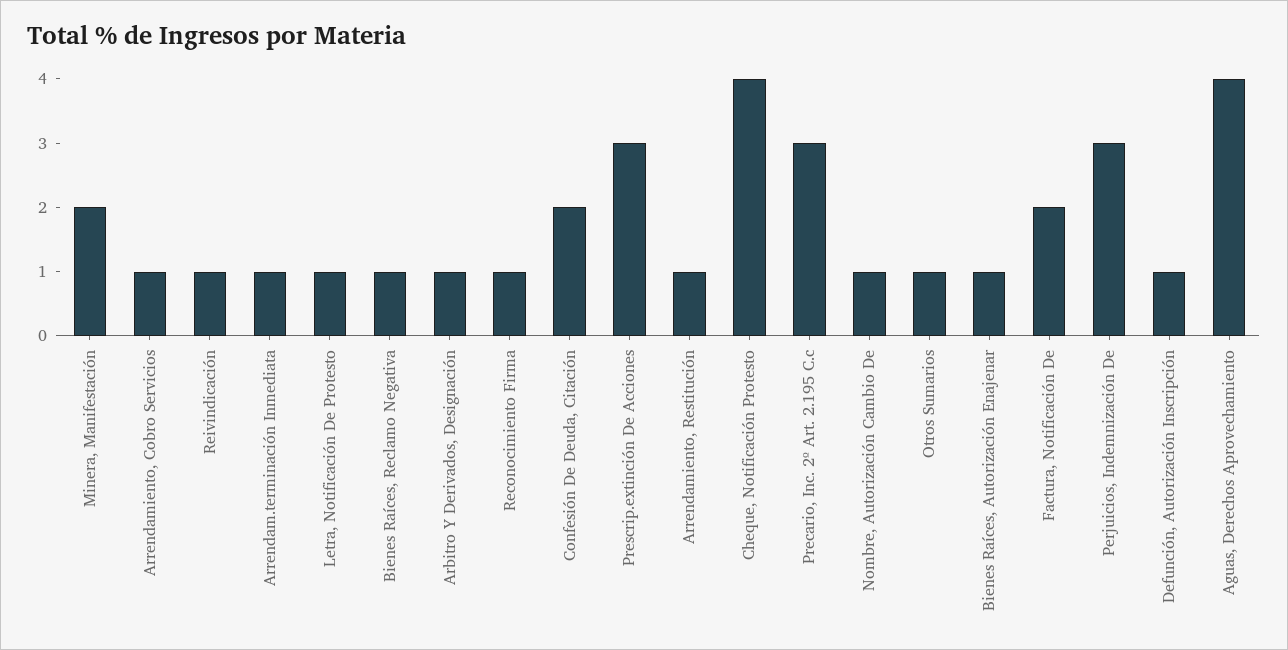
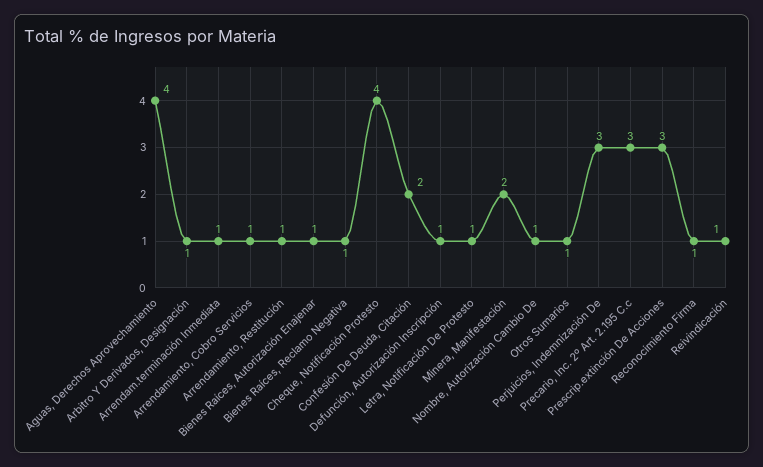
Factura, Notificación De: 2 -> none

